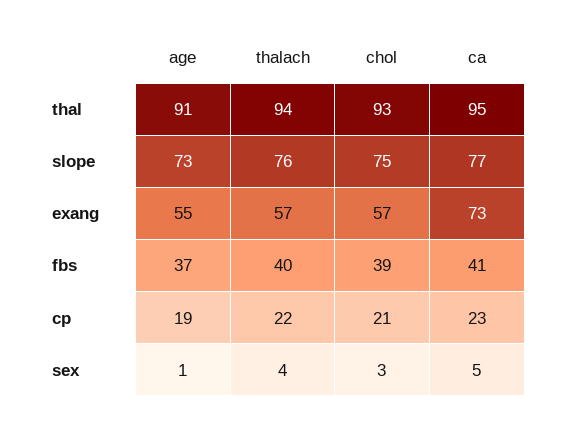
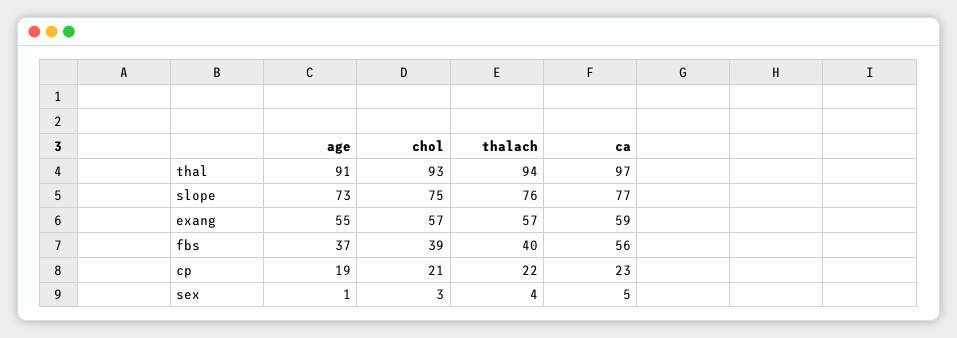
ca, thal: 95 -> 97
ca, exang: 73 -> 59
ca, fbs: 41 -> 56

